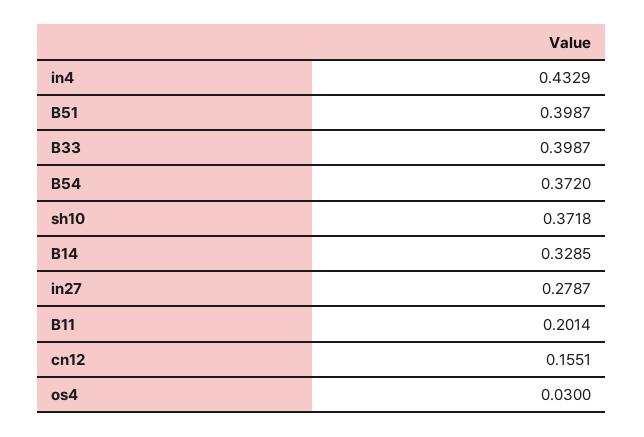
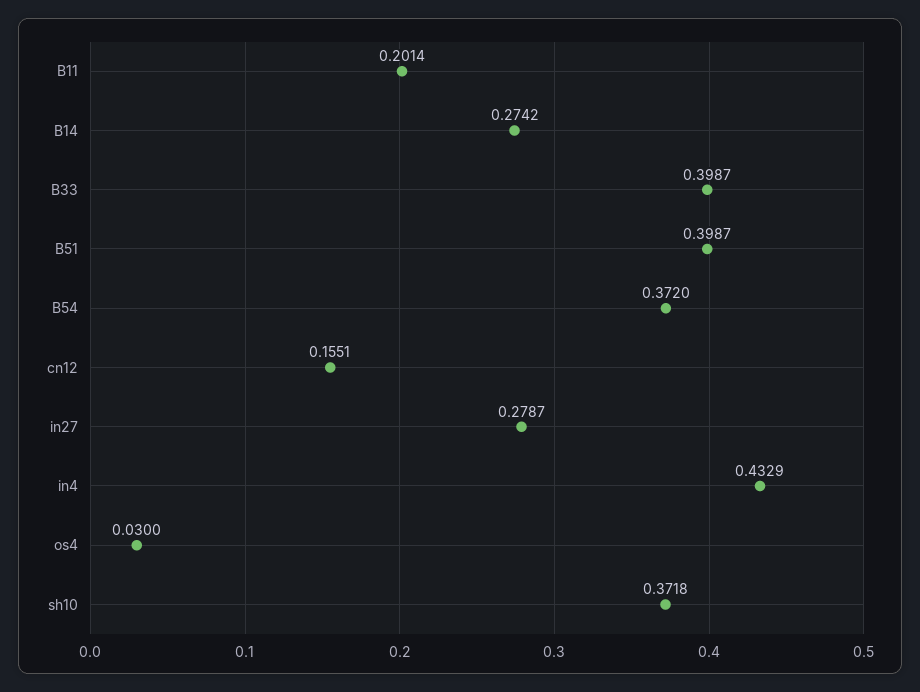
B14: 0.3285 -> 0.2742

